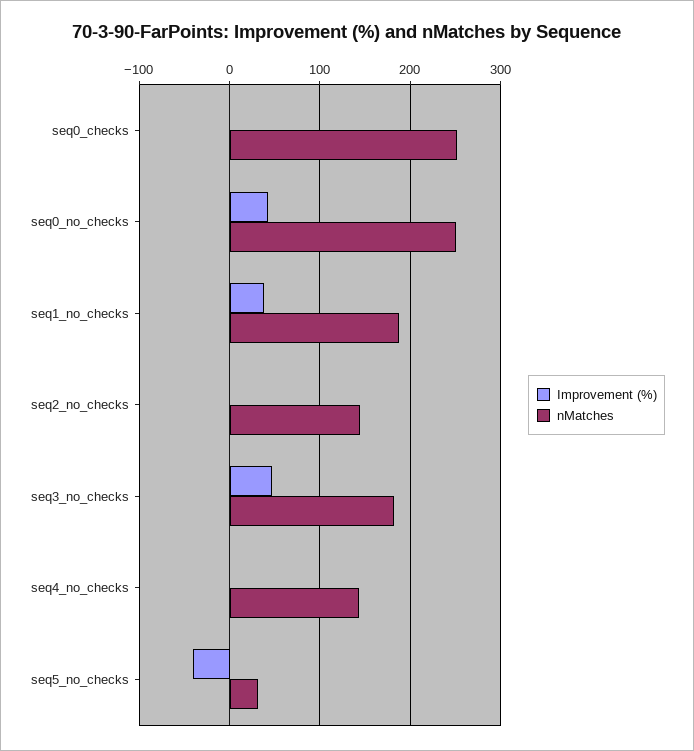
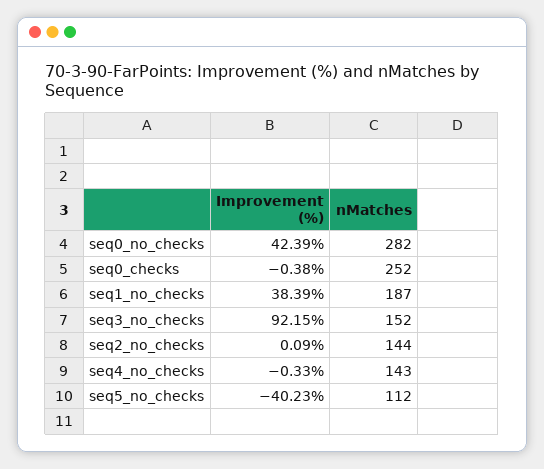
nMatches, seq0_no_checks: 250 -> 282
Improvement (%), seq3_no_checks: 50 -> 92.15
nMatches, seq3_no_checks: 180 -> 152
nMatches, seq5_no_checks: 30 -> 112

